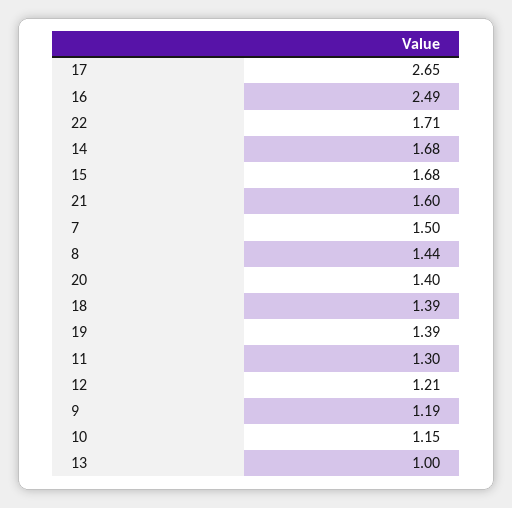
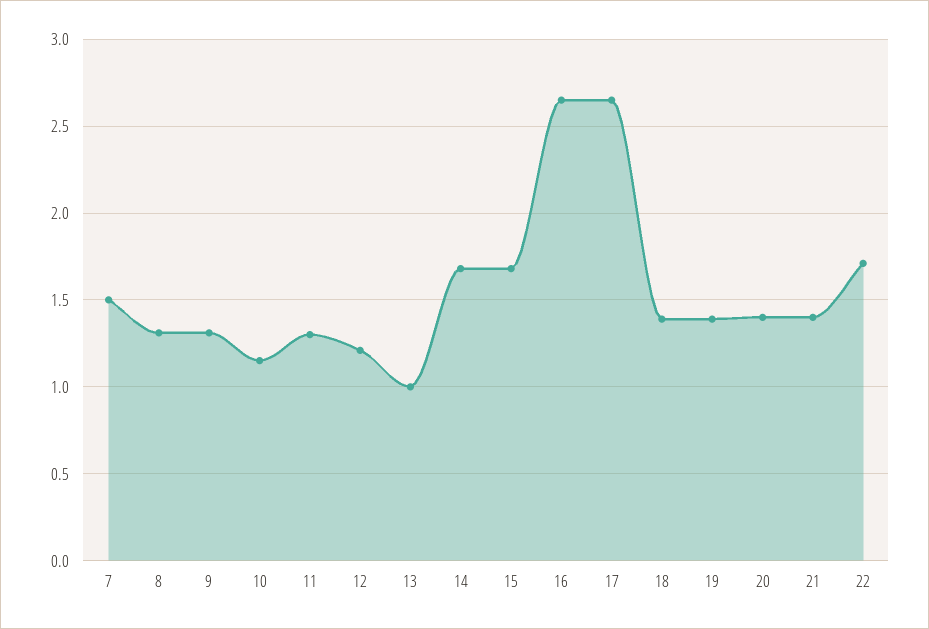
16: 2.49 -> 2.65
21: 1.6 -> 1.4
8: 1.44 -> 1.3
9: 1.19 -> 1.3

